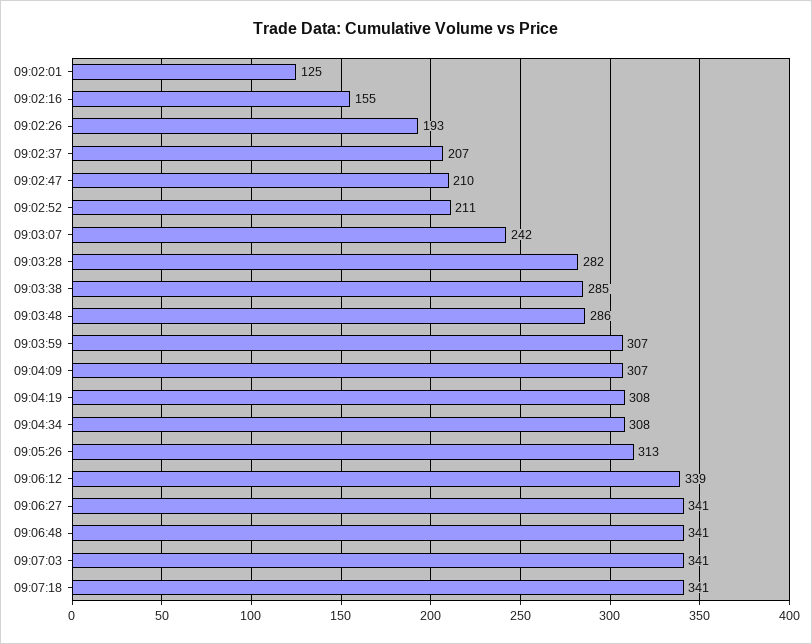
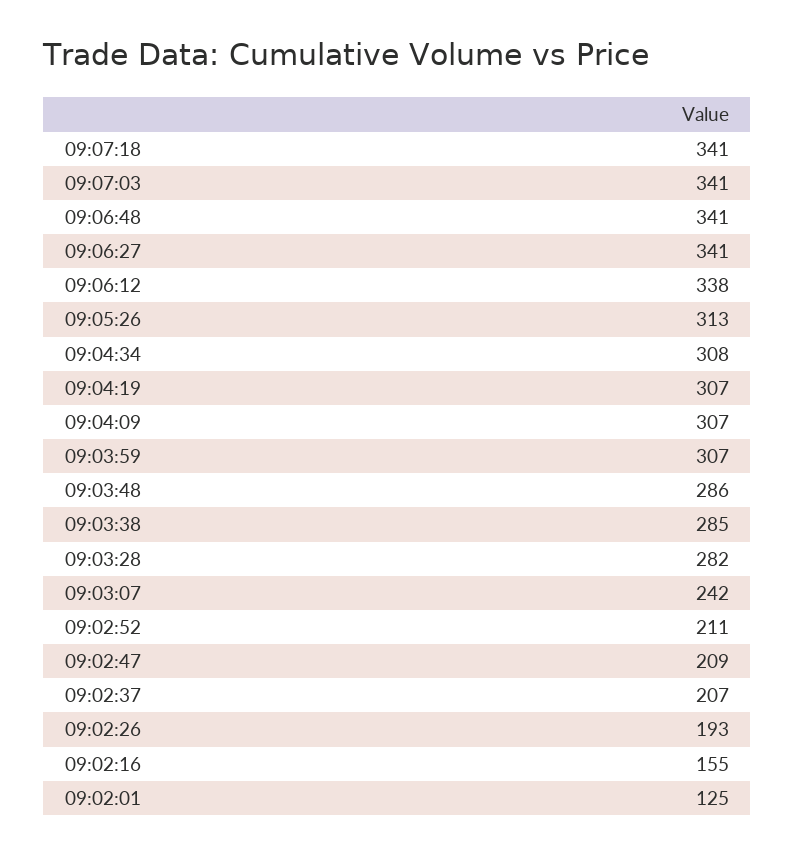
09:02:47: 210 -> 209
09:04:19: 308 -> 307
09:06:12: 339 -> 338

